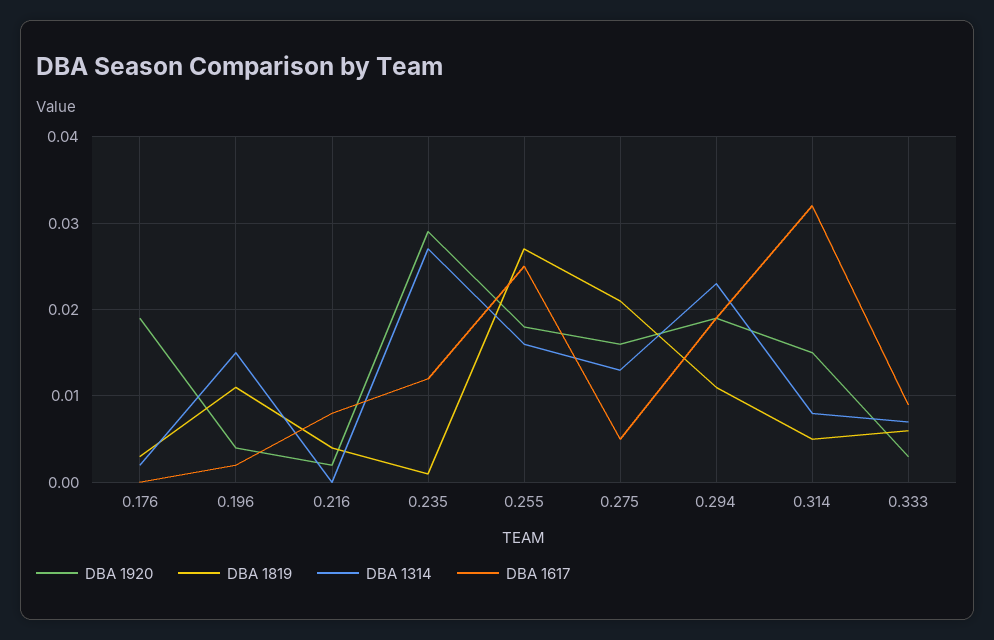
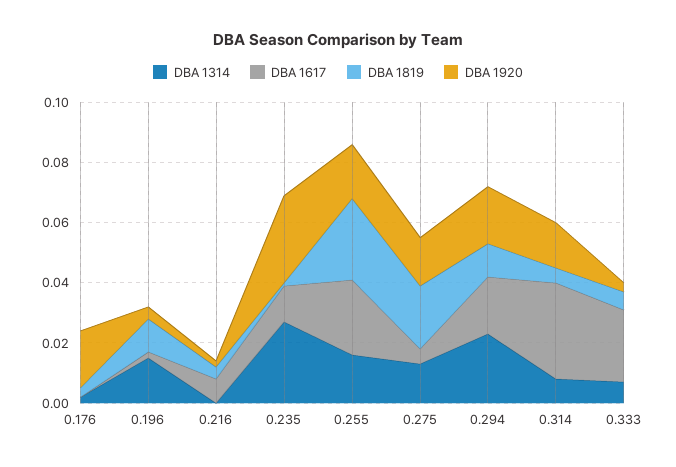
DBA 1617, 0.333: 0.009 -> 0.025

